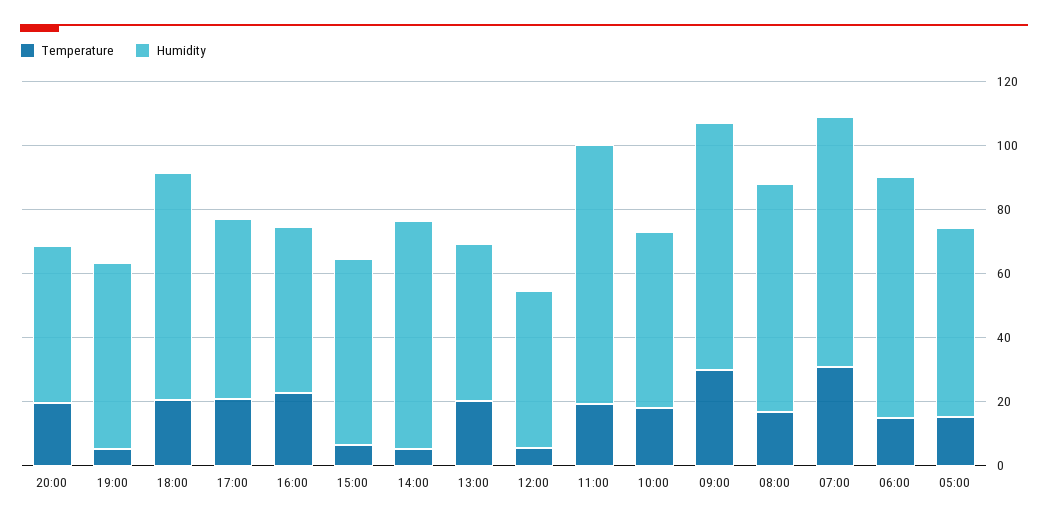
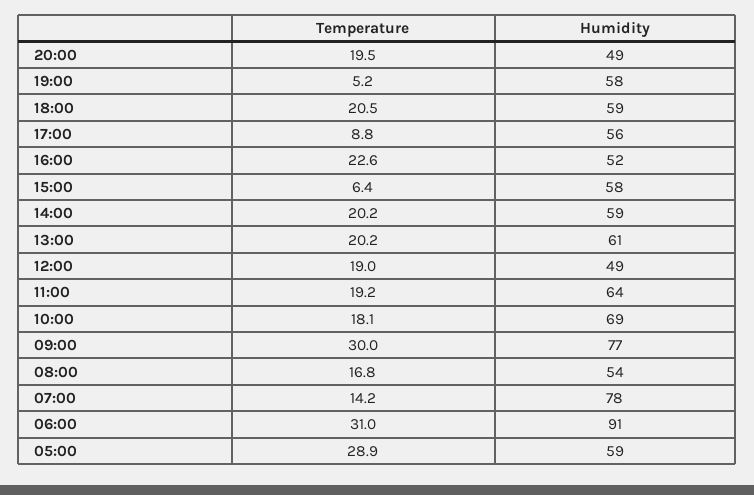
Humidity, 18:00: 70 -> 59
Temperature, 17:00: 20 -> 8.8
Temperature, 14:00: 5 -> 20.2
Humidity, 14:00: 70 -> 59
Humidity, 13:00: 50 -> 61
Temperature, 12:00: 5 -> 19
Humidity, 11:00: 80 -> 64
Humidity, 10:00: 55 -> 69
Humidity, 08:00: 70 -> 54
Temperature, 07:00: 30 -> 14.2
Temperature, 06:00: 15 -> 31
Humidity, 06:00: 75 -> 91
Temperature, 05:00: 15 -> 28.9

